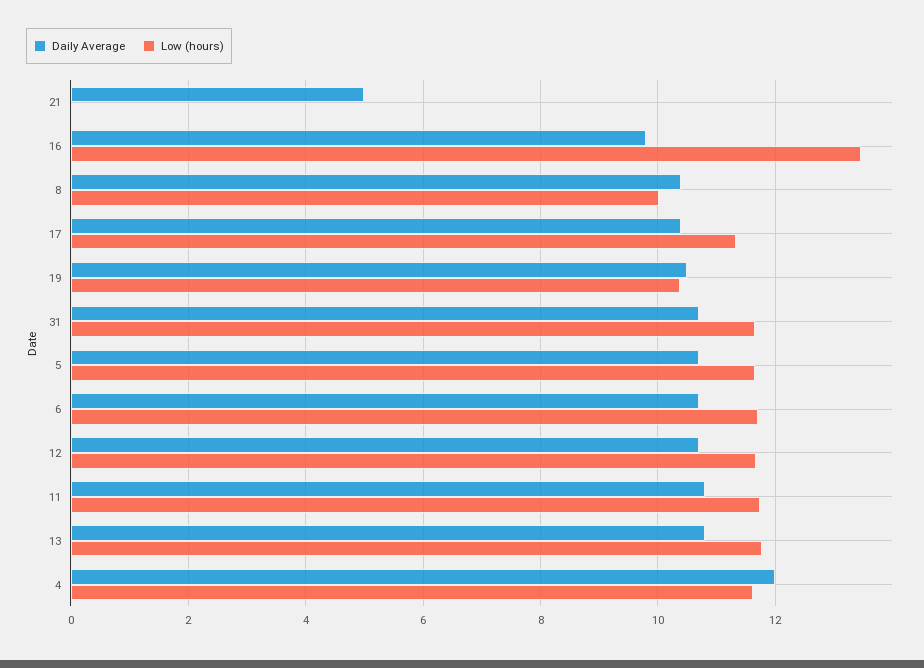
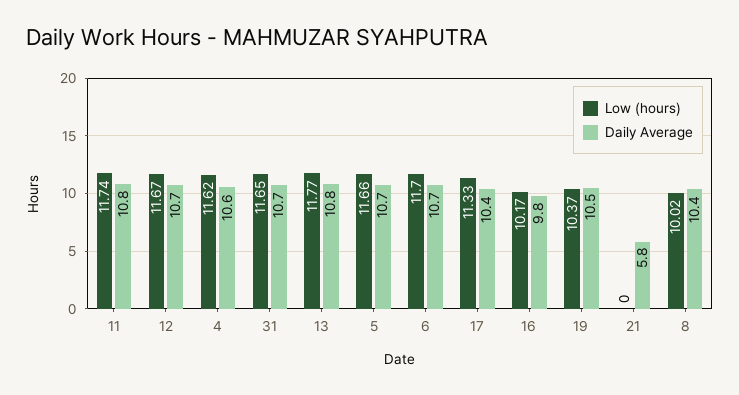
Daily Average, 21: 5 -> 5.8
Low (hours), 16: 13.4 -> 10.17
Daily Average, 4: 12 -> 10.6

